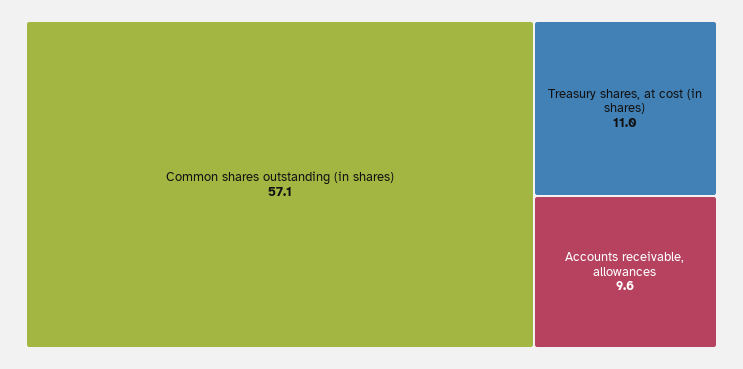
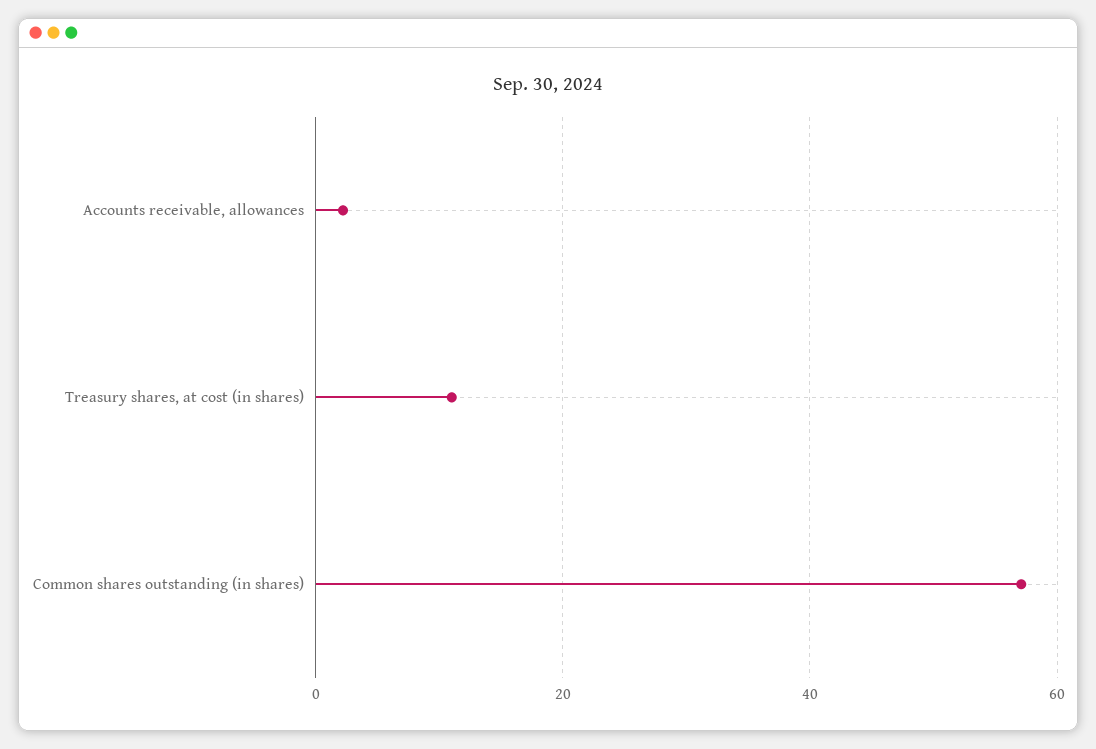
Accounts receivable, allowances: 9.6 -> 2

